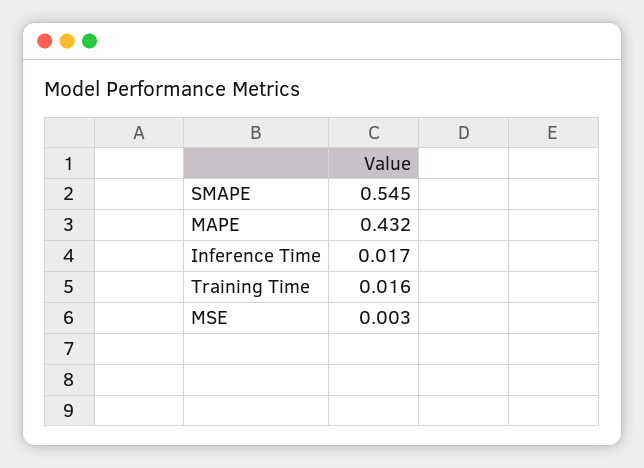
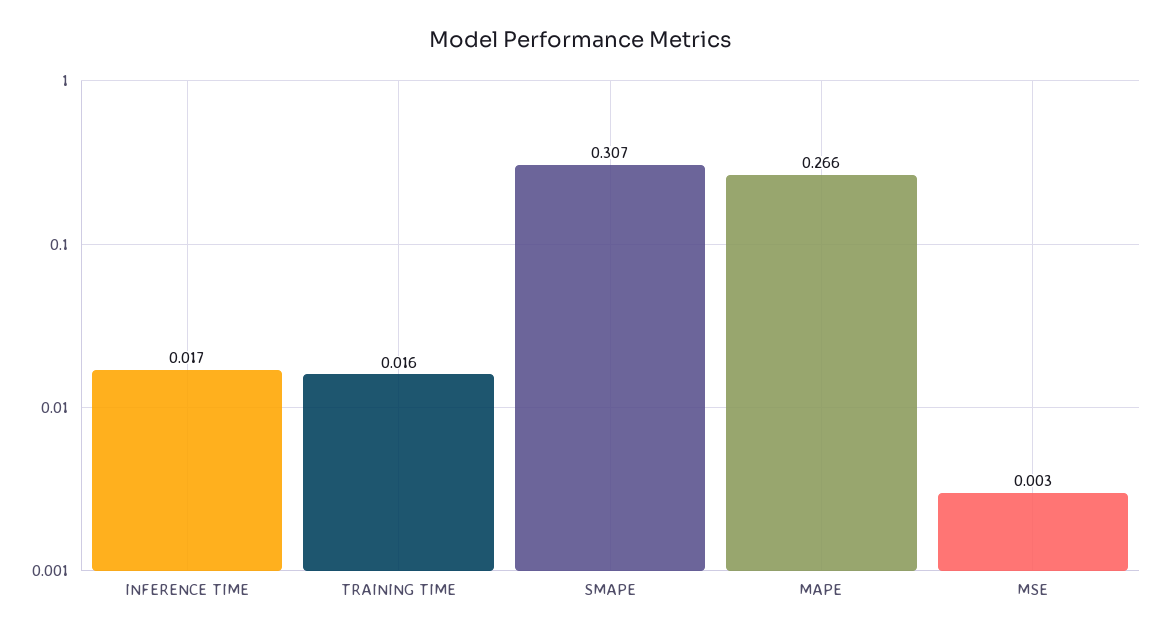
SMAPE: 0.545 -> 0.307
MAPE: 0.432 -> 0.266

